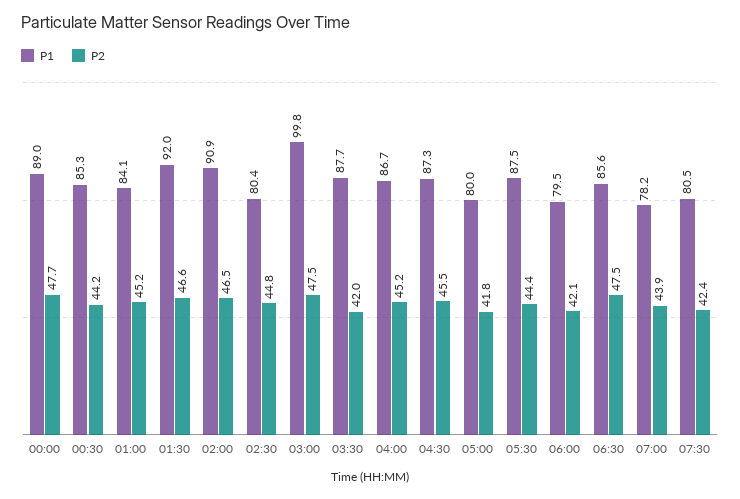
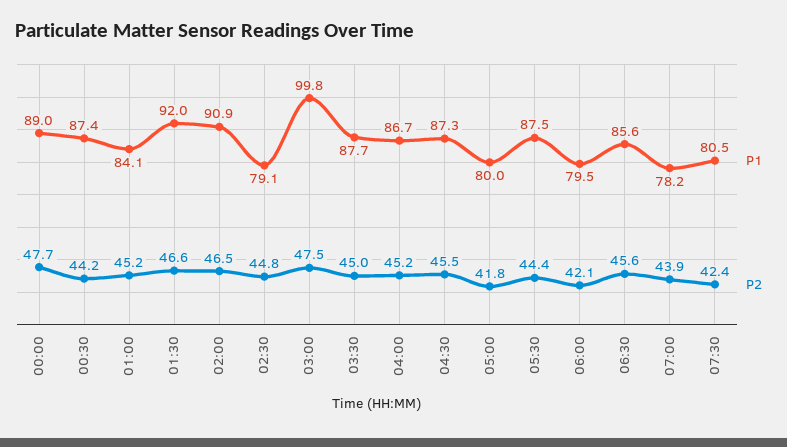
P1, 00:30: 85.3 -> 87.4
P1, 02:30: 80.4 -> 79.1
P2, 03:30: 42 -> 45
P2, 06:30: 47.5 -> 45.6

